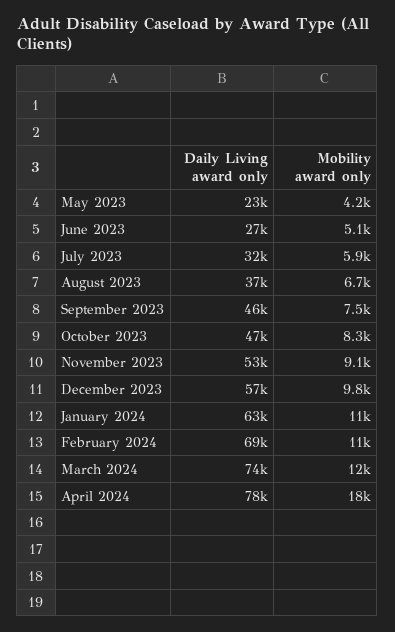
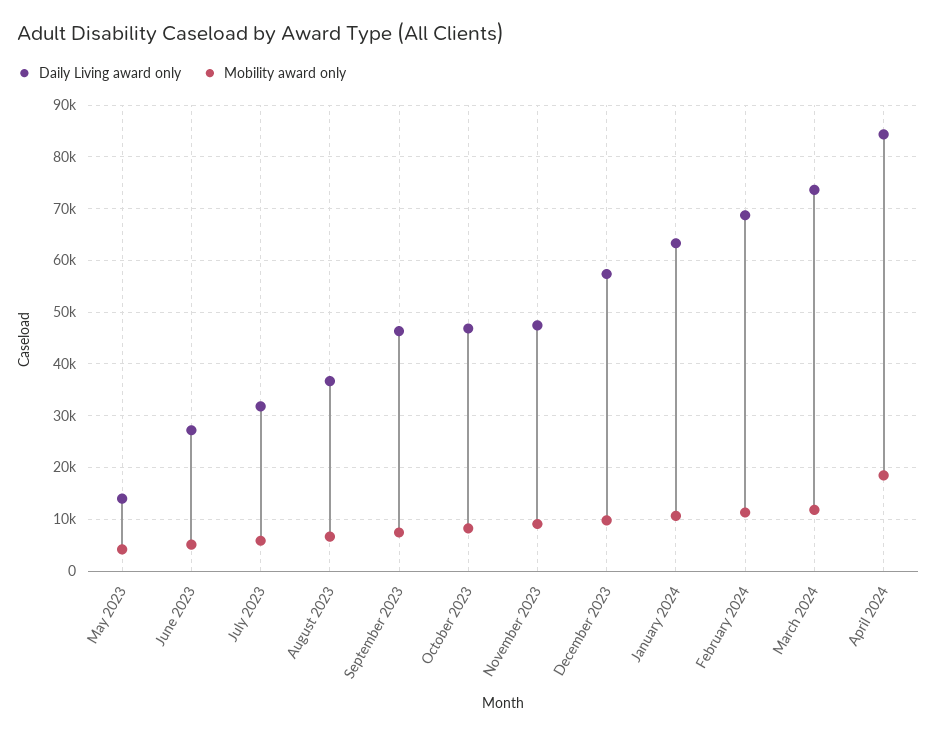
Daily Living award only, May 2023: 23000 -> 14000
Daily Living award only, November 2023: 53000 -> 48000
Daily Living award only, April 2024: 78000 -> 84000

